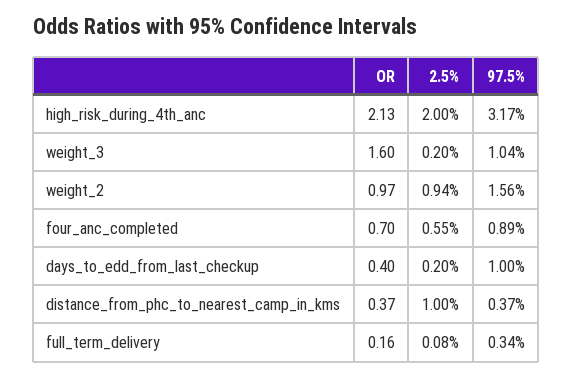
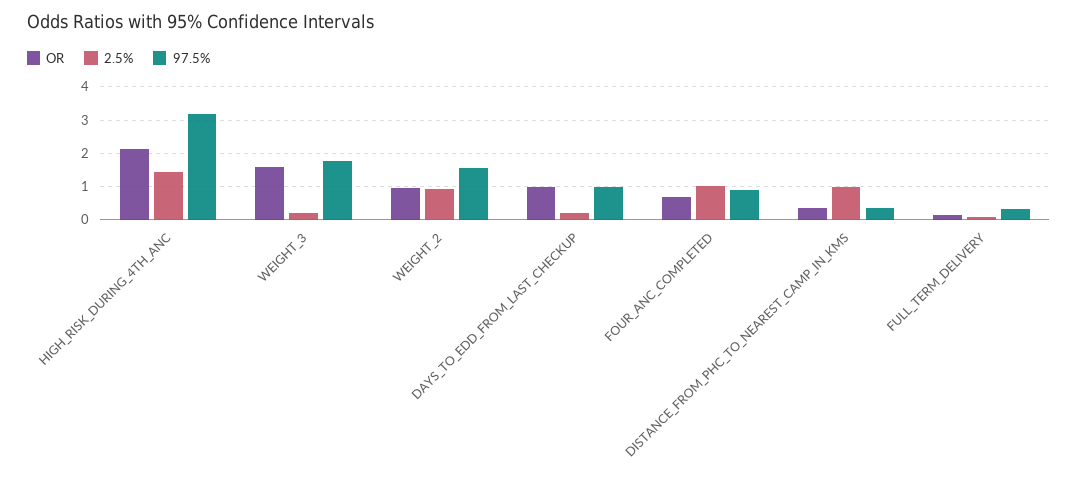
2.5%, high_risk_during_4th_anc: 2 -> 1.4
97.5%, weight_3: 1.04 -> 1.8
2.5%, four_anc_completed: 0.55 -> 1
OR, days_to_edd_from_last_checkup: 0.4 -> 1

